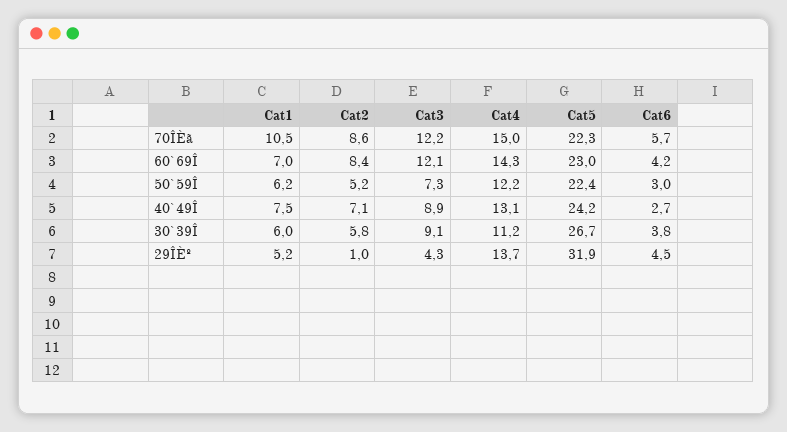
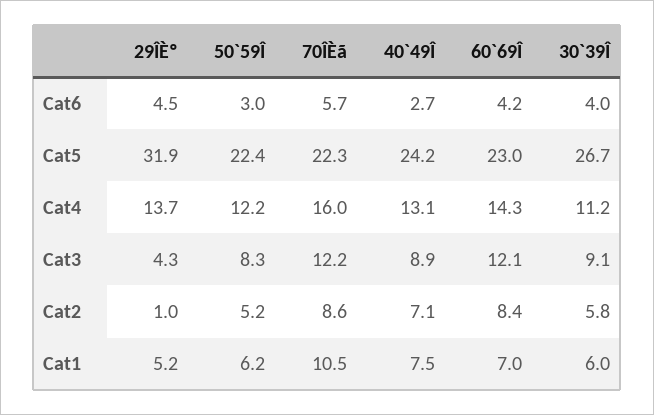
Cat4, 70ÎÈã: 15 -> 16
Cat3, 50`59Î: 7.3 -> 8.3
Cat6, 30`39Î: 3.8 -> 4

